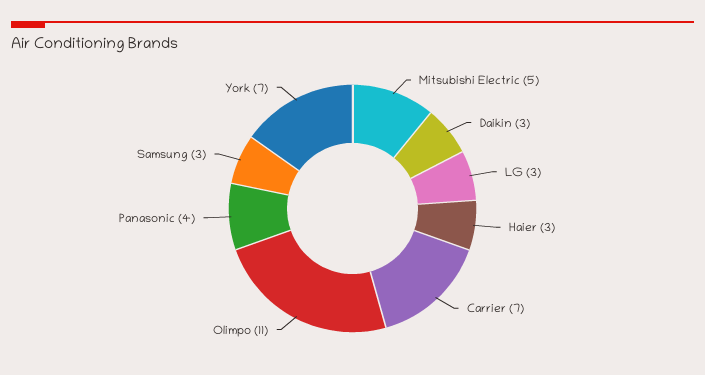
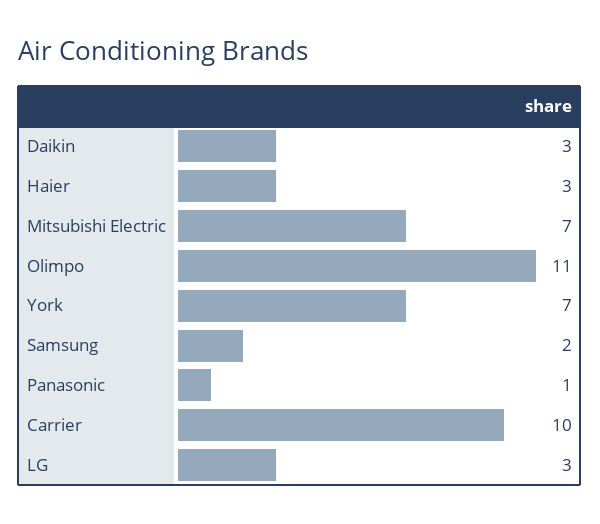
Mitsubishi Electric: 5 -> 7
Carrier: 7 -> 10
Panasonic: 4 -> 1
Samsung: 3 -> 2

